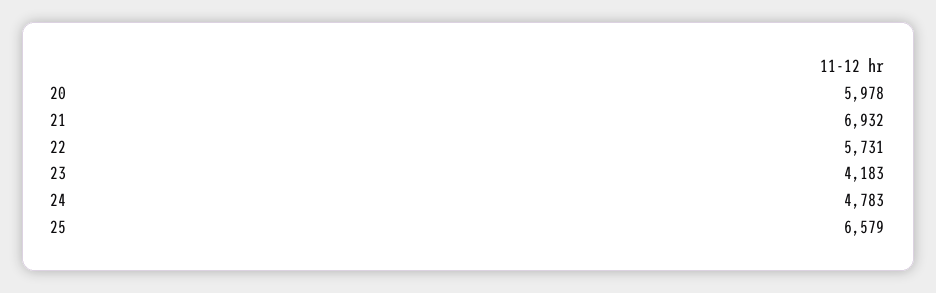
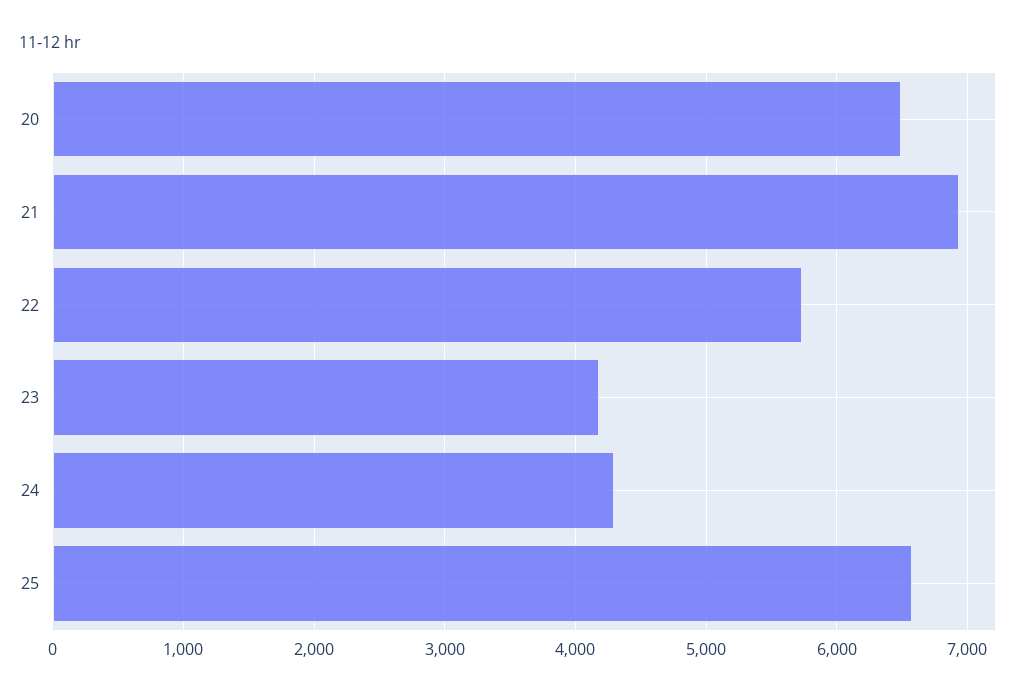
20: 5978 -> 6500
24: 4783 -> 4300

